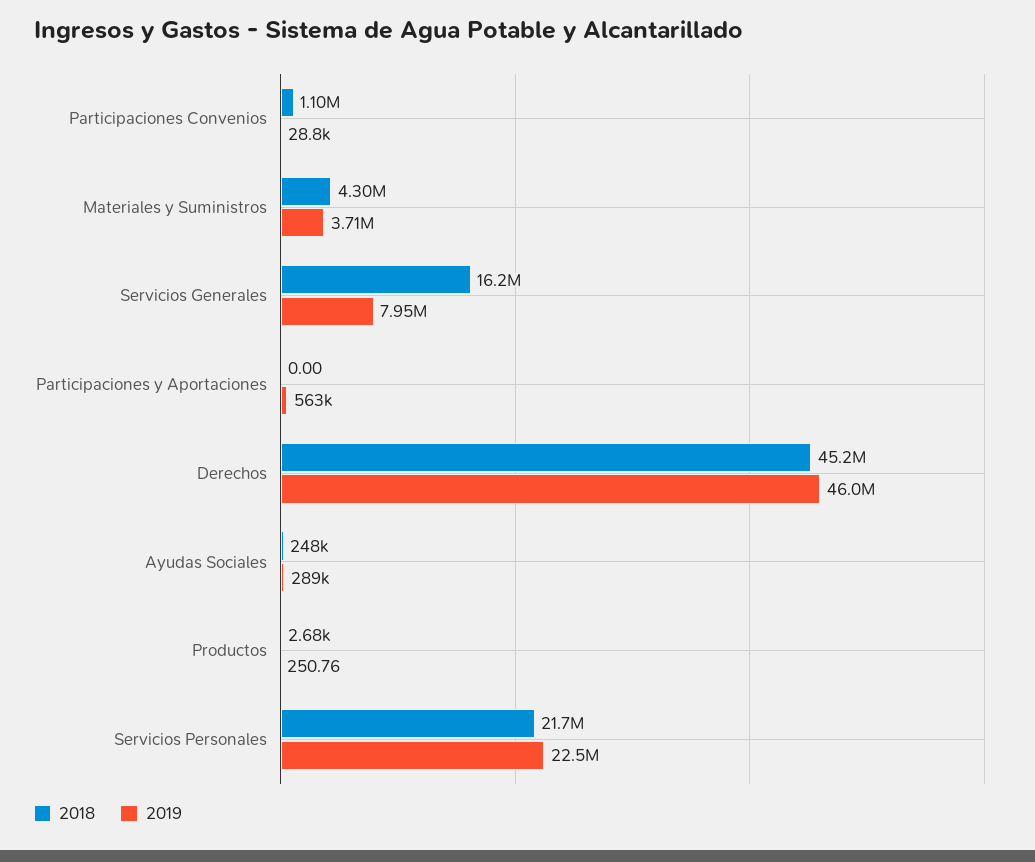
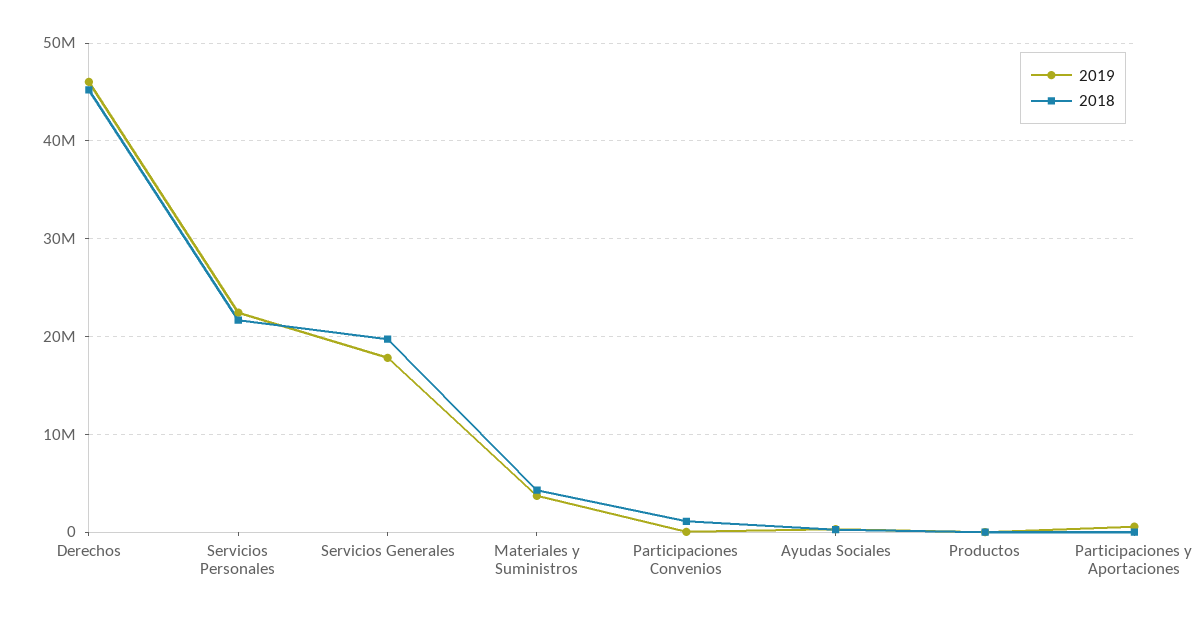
2018, Servicios Generales: 16200000 -> 20000000
2019, Servicios Generales: 7950000 -> 18000000

